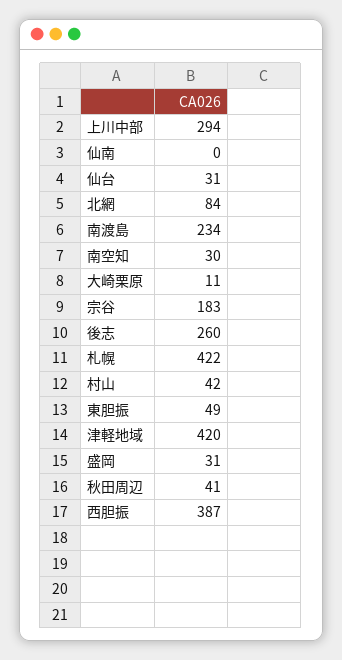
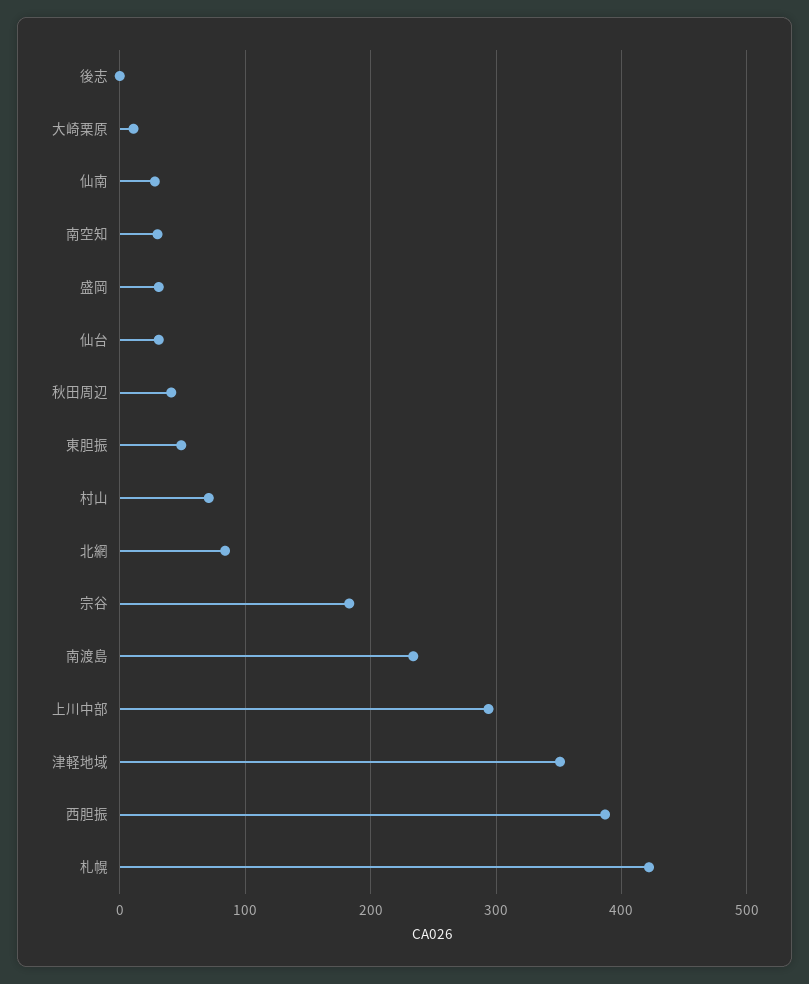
仙南: 0 -> 30
後志: 260 -> 0
村山: 42 -> 70
津軽地域: 420 -> 350

